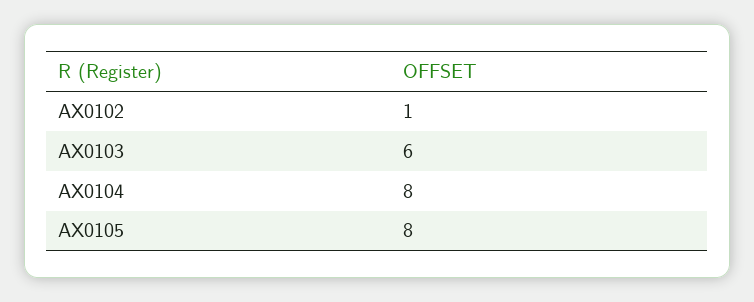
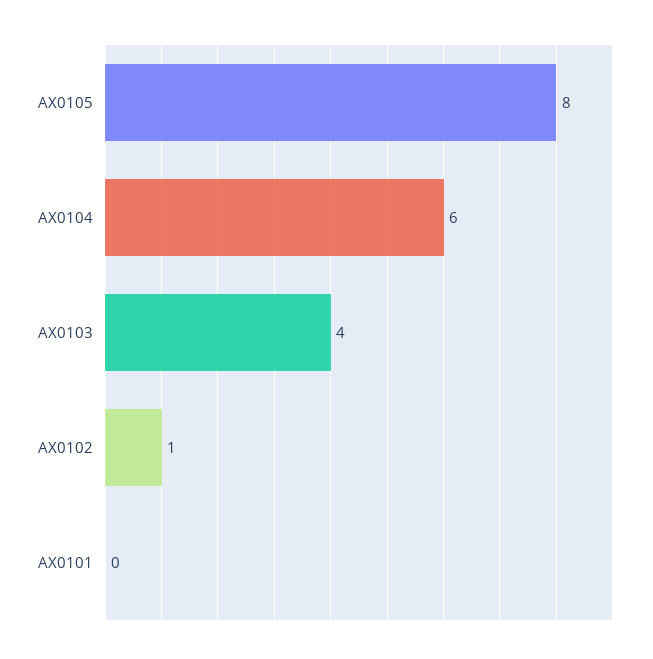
AX0103: 6 -> 4
AX0104: 8 -> 6
AX0101: none -> 0

